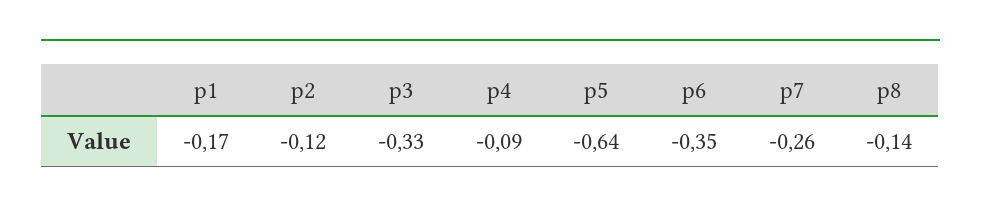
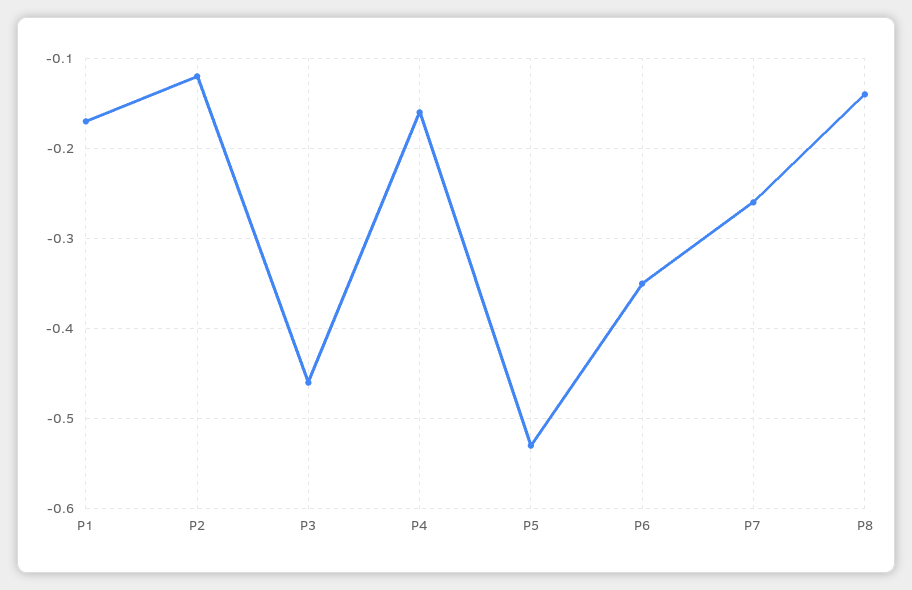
p3: -0.33 -> -0.46
p4: -0.09 -> -0.16
p5: -0.64 -> -0.53

